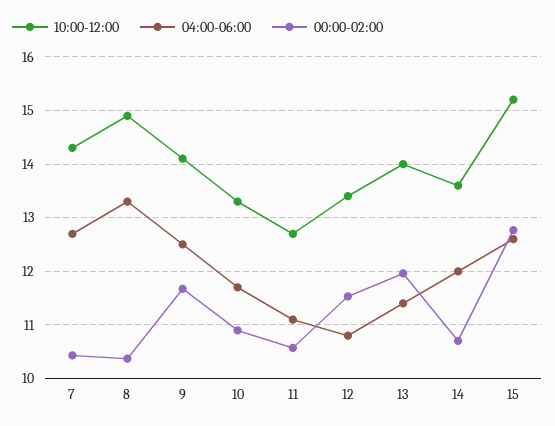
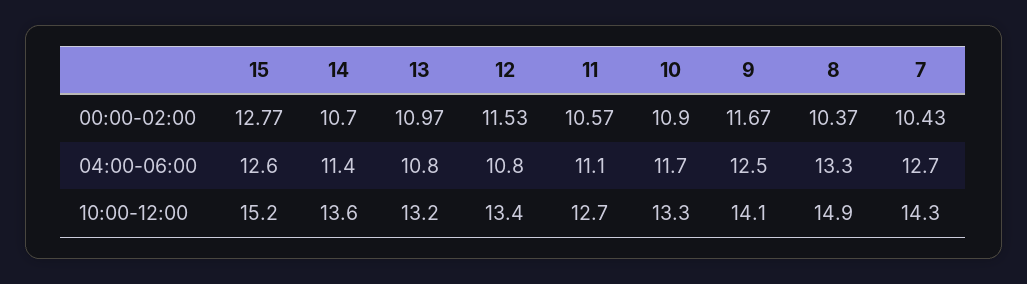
10:00-12:00, 13: 14 -> 13.2
04:00-06:00, 13: 11.4 -> 10.8
00:00-02:00, 13: 12 -> 10.97
04:00-06:00, 14: 12 -> 11.4

